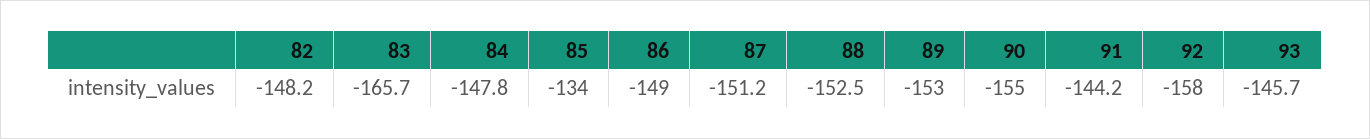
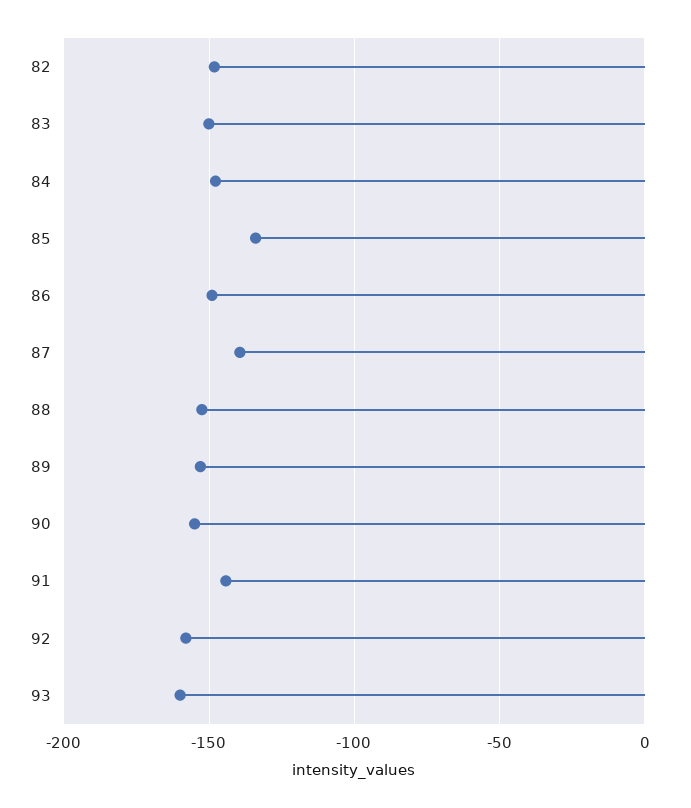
83: -165.7 -> -150
87: -151.2 -> -140
93: -145.7 -> -160

